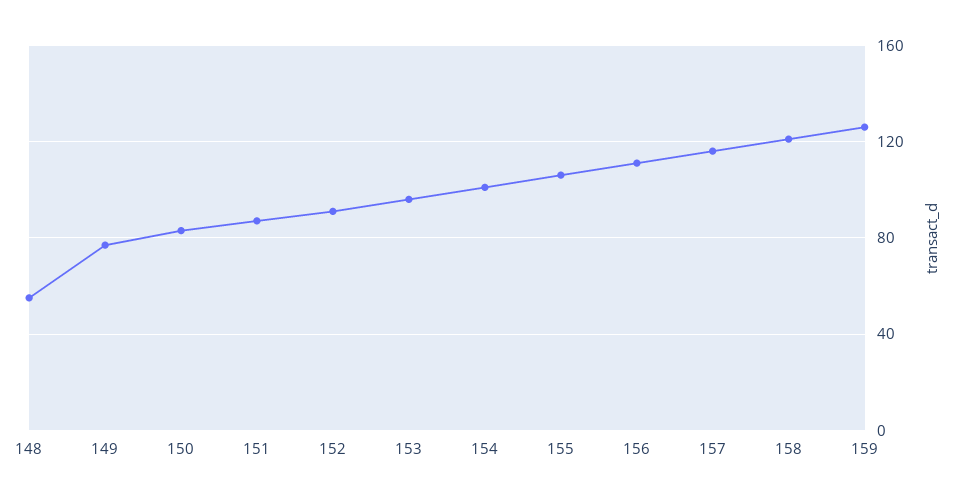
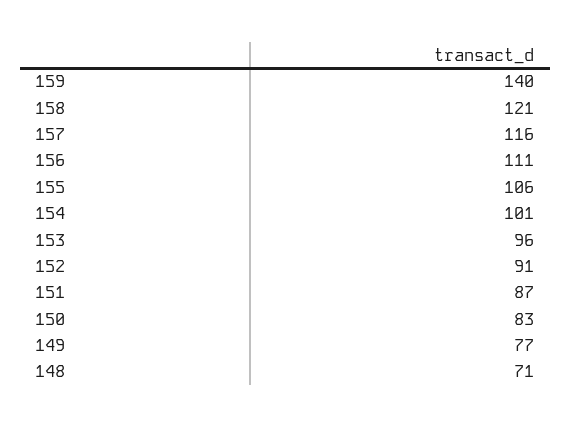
148: 55 -> 71
159: 125 -> 140

